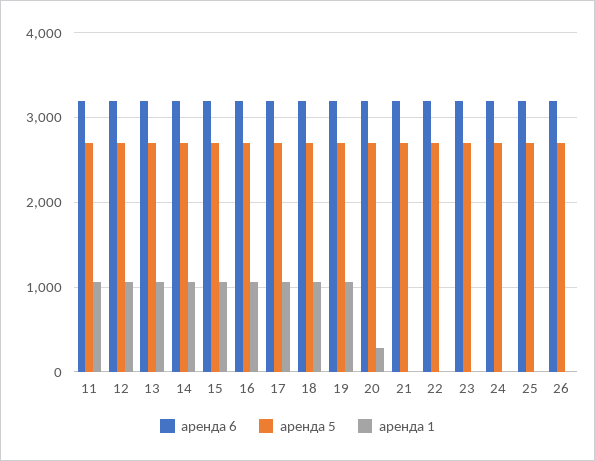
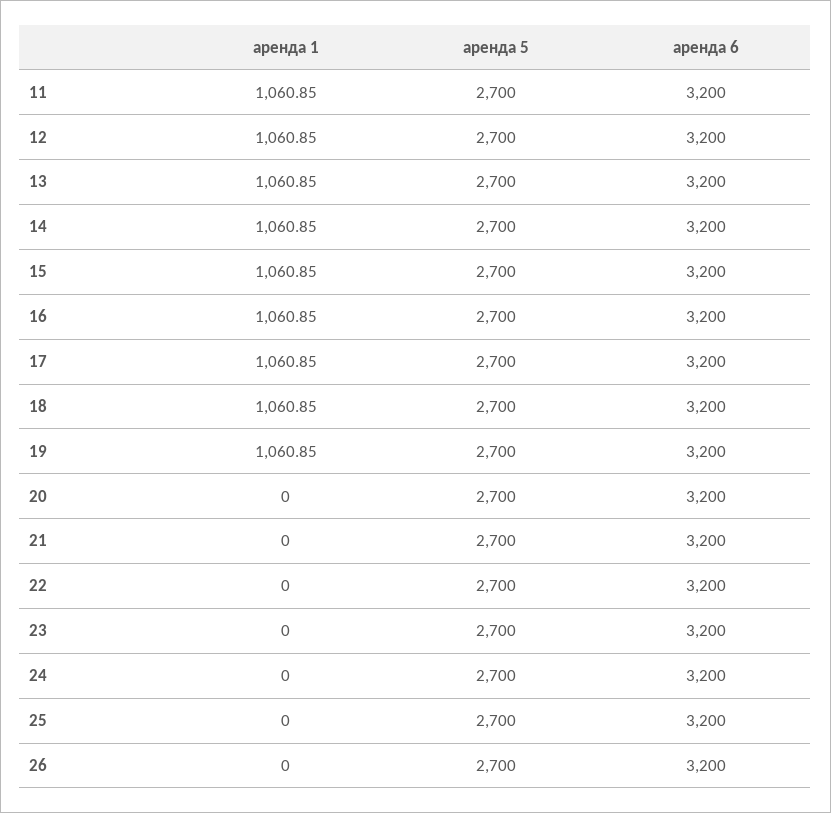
аренда 1, 20: 300 -> 0

